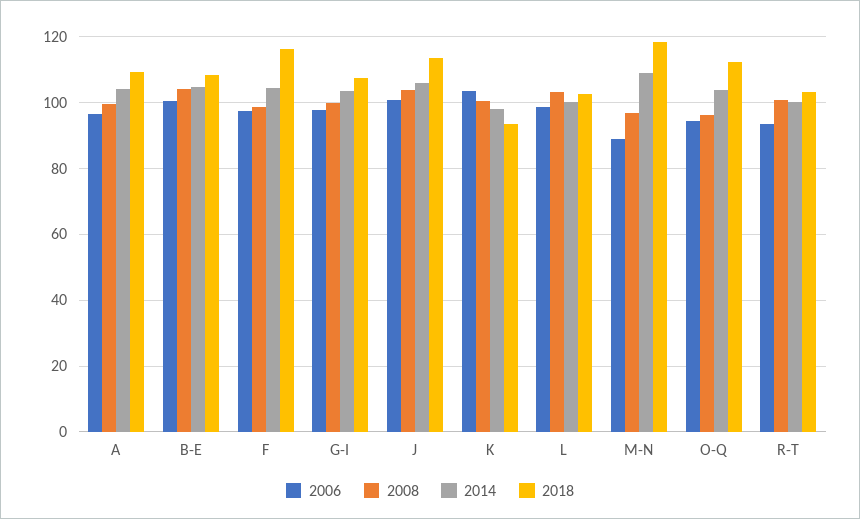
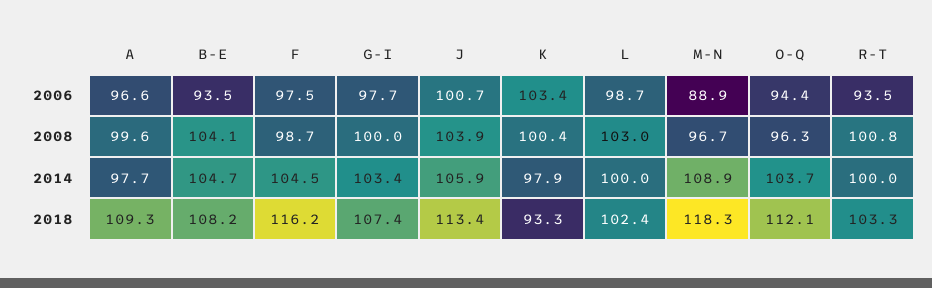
2014, A: 104 -> 97.7
2006, B-E: 100 -> 93.5

